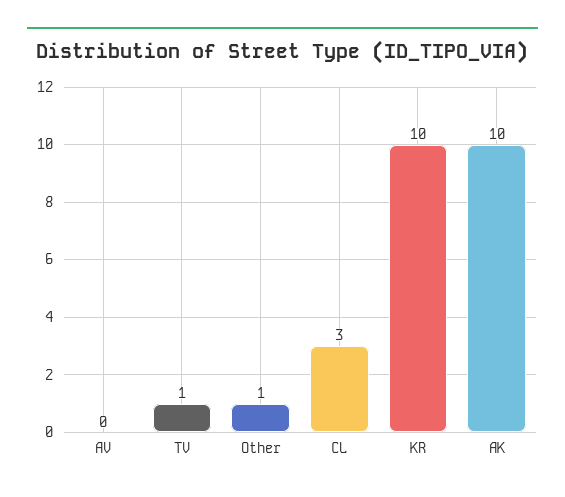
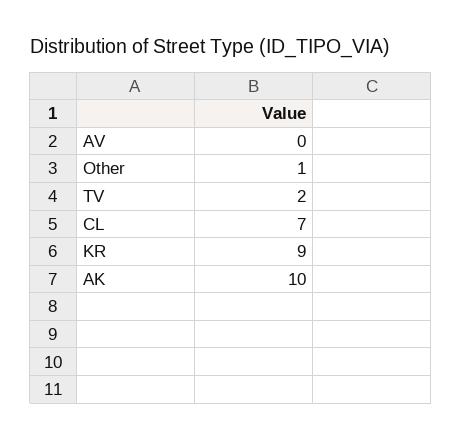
TV: 1 -> 2
CL: 3 -> 7
KR: 10 -> 9

